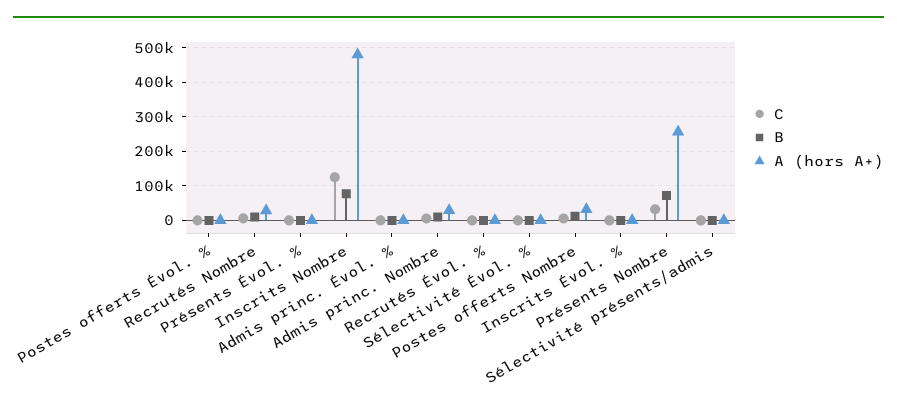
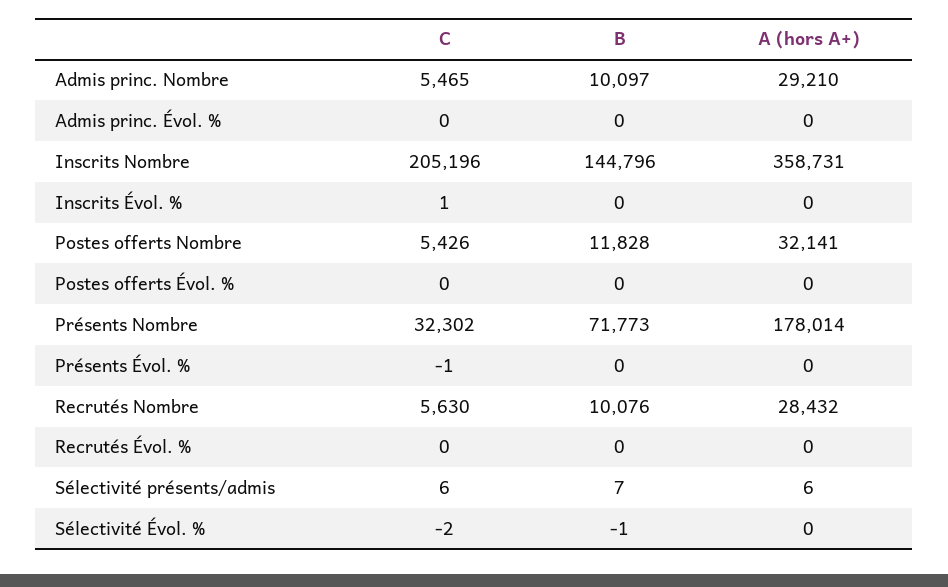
C, Inscrits Nombre: 120000 -> 205196
B, Inscrits Nombre: 80000 -> 144796
A (hors A+), Inscrits Nombre: 480000 -> 358731
A (hors A+), Présents Nombre: 260000 -> 178014

